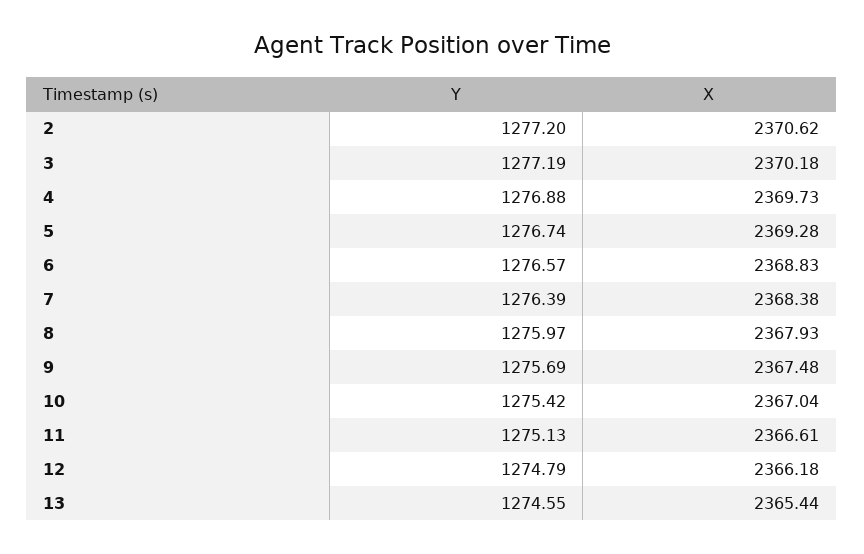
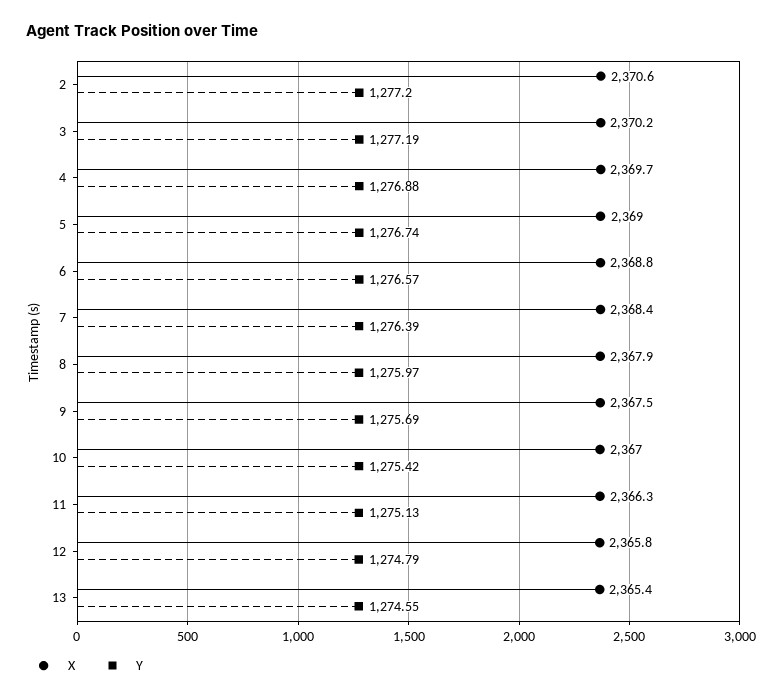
X, 5: 2369.28 -> 2369
X, 11: 2366.61 -> 2366.3
X, 12: 2366.18 -> 2365.8

